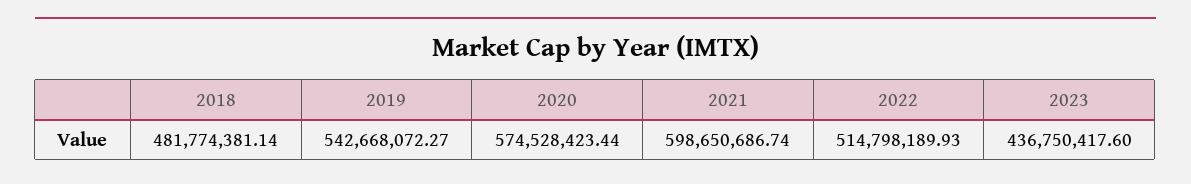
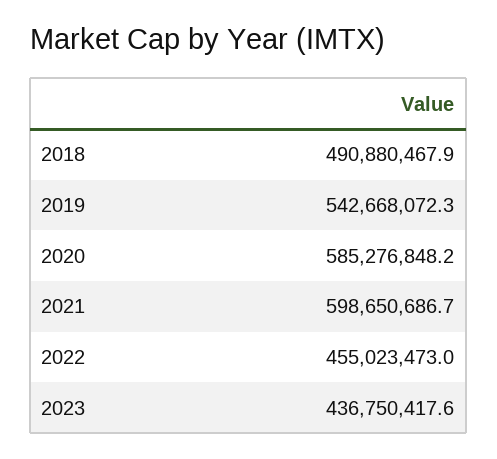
2018: 481774381.14 -> 490880467.9
2020: 574528423.44 -> 585276848.2
2022: 514798189.93 -> 455023473

